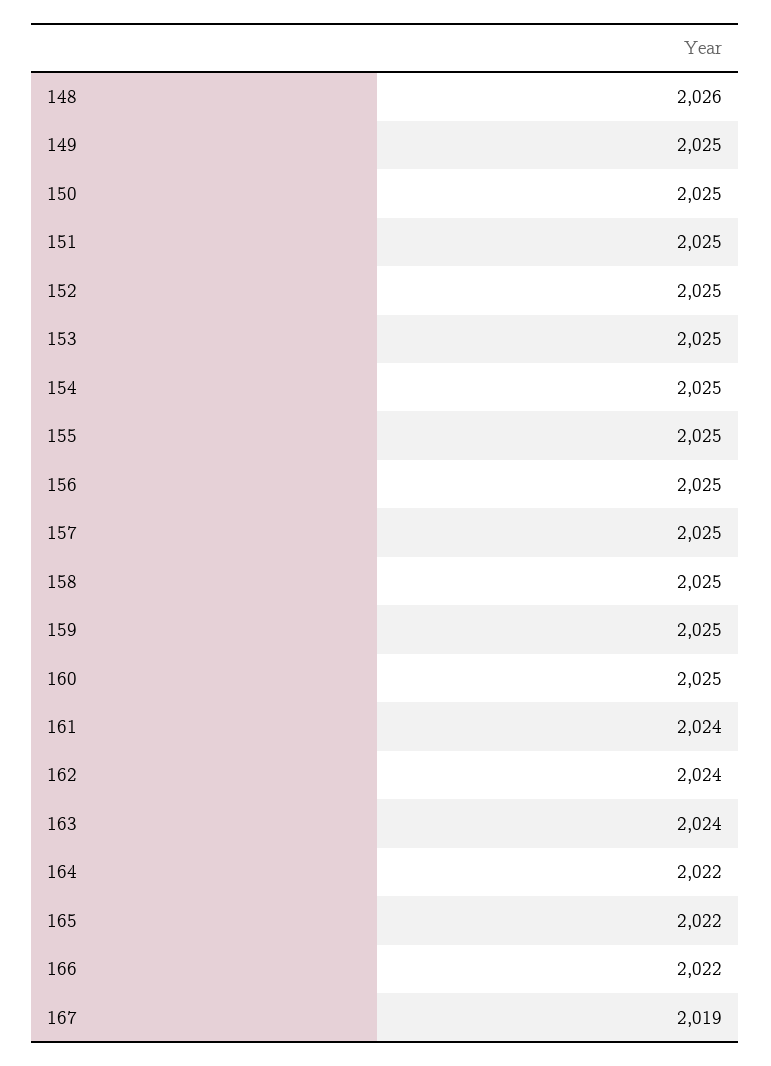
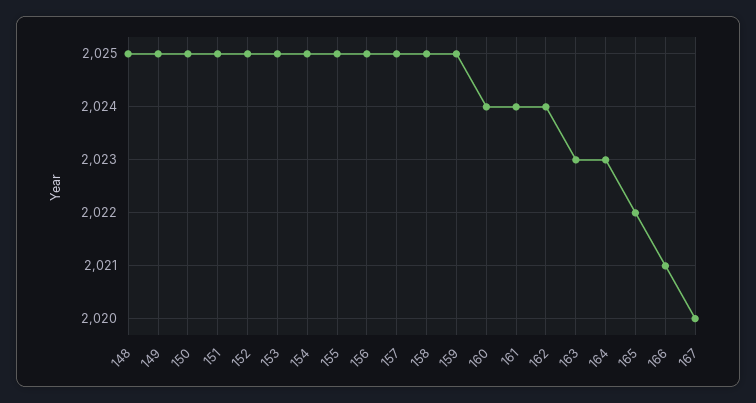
148: 2026 -> 2025
160: 2025 -> 2024
163: 2024 -> 2023
164: 2022 -> 2023
166: 2022 -> 2021
167: 2019 -> 2020

